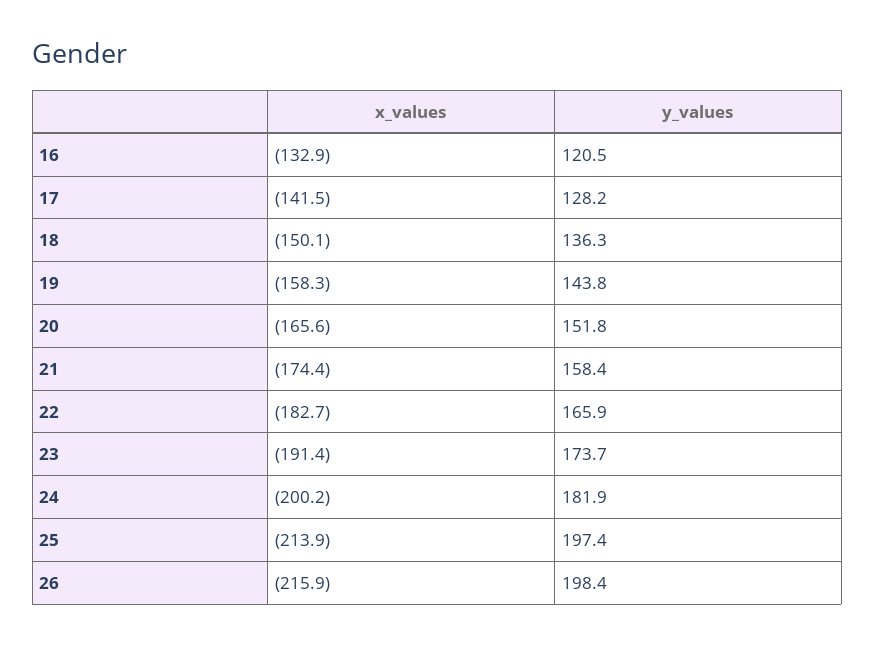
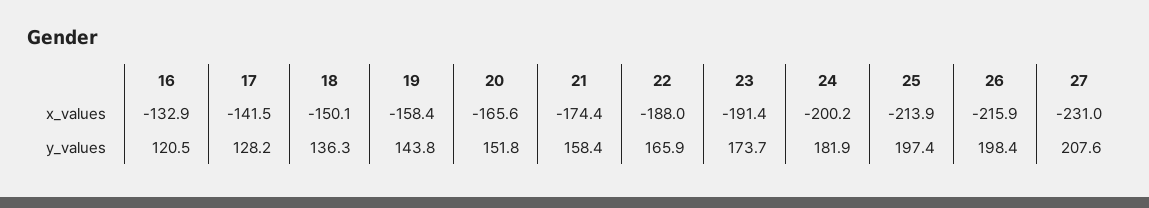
x_values, 19: -158.3 -> -158.4
x_values, 22: -182.7 -> -188
x_values, 27: none -> -231
y_values, 27: none -> 207.6

